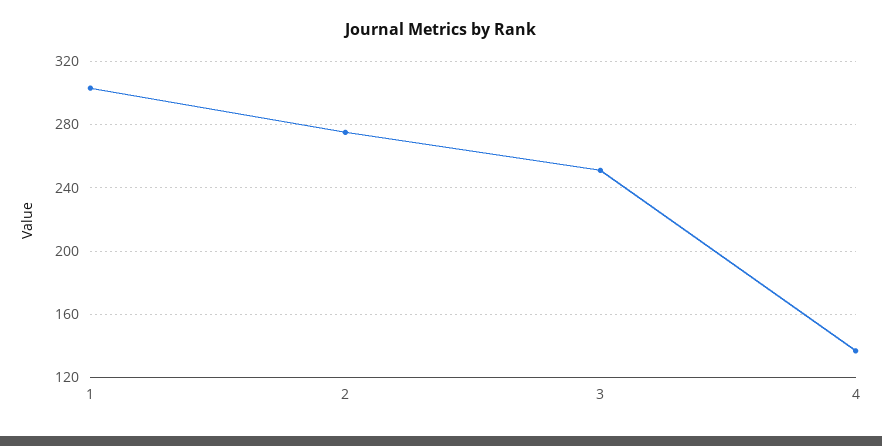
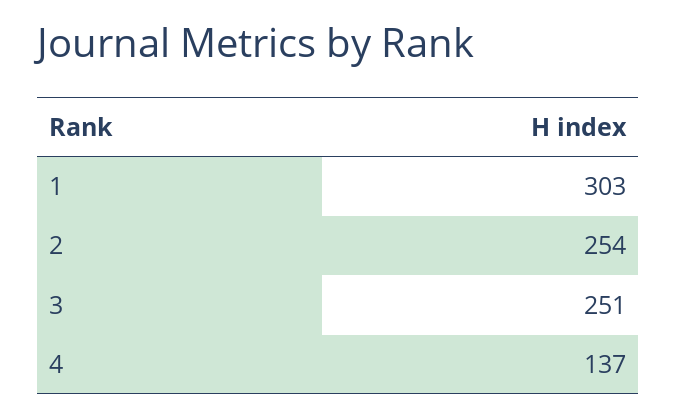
2: 275 -> 254

